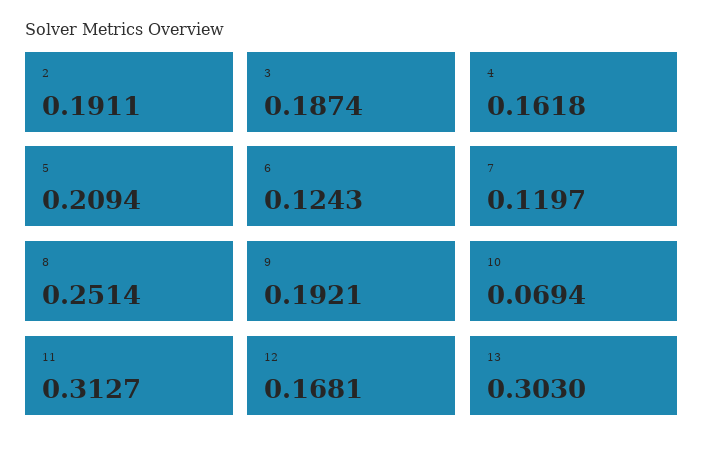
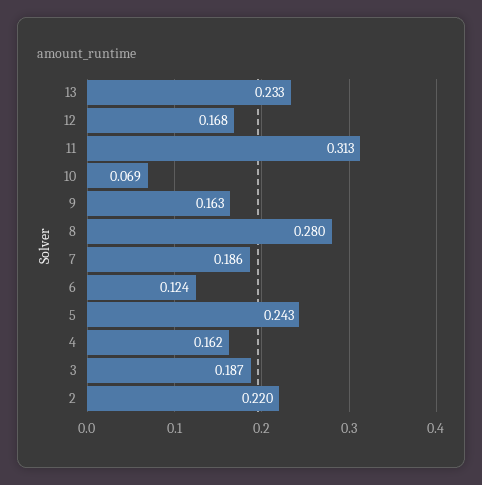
2: 0.1911 -> 0.22
5: 0.2094 -> 0.243
7: 0.1197 -> 0.186
8: 0.2514 -> 0.28
9: 0.1921 -> 0.163
13: 0.303 -> 0.233

